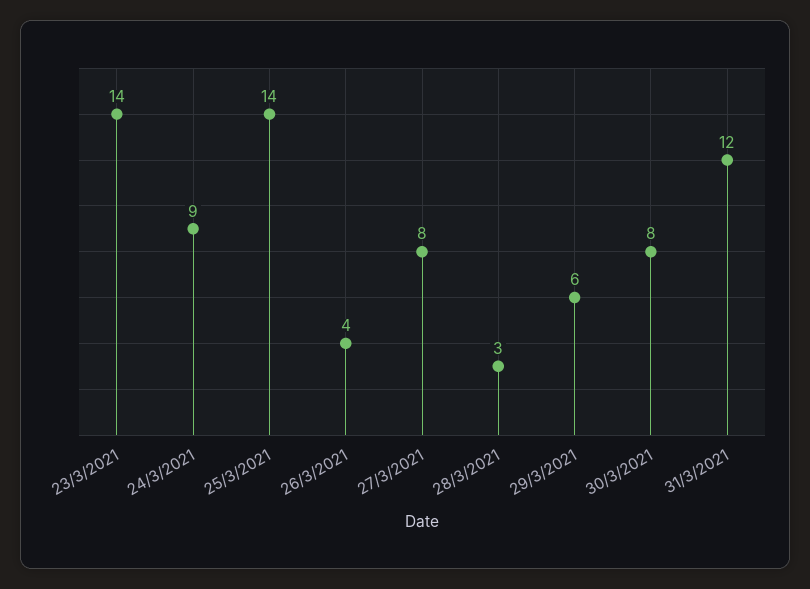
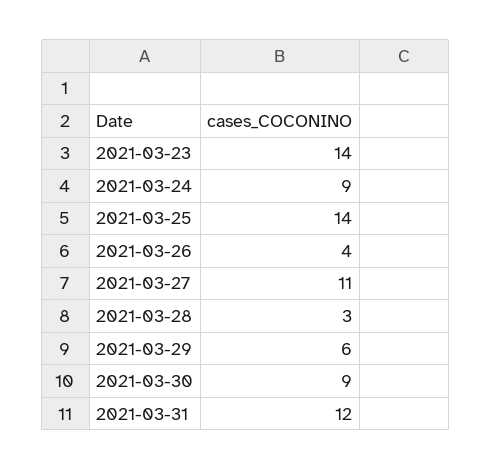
27/3/2021: 8 -> 11
30/3/2021: 8 -> 9

